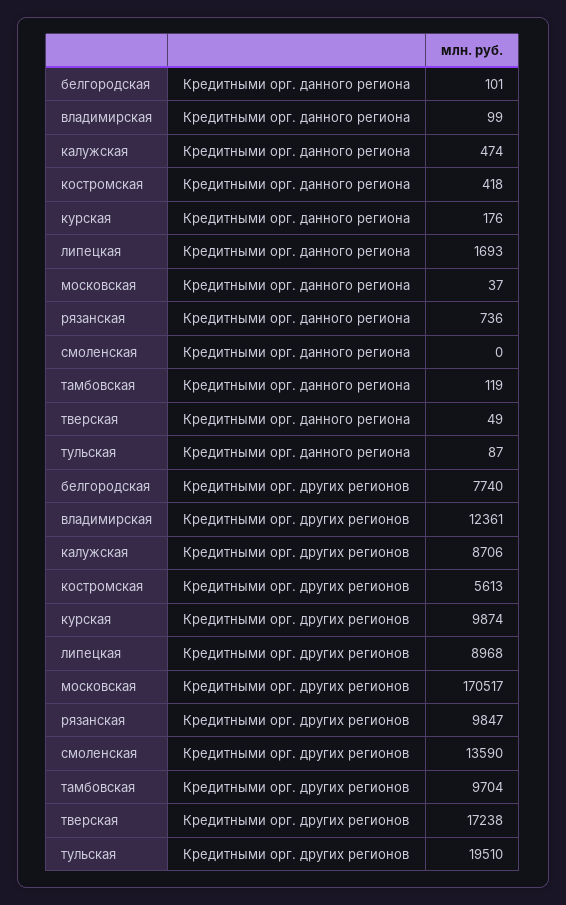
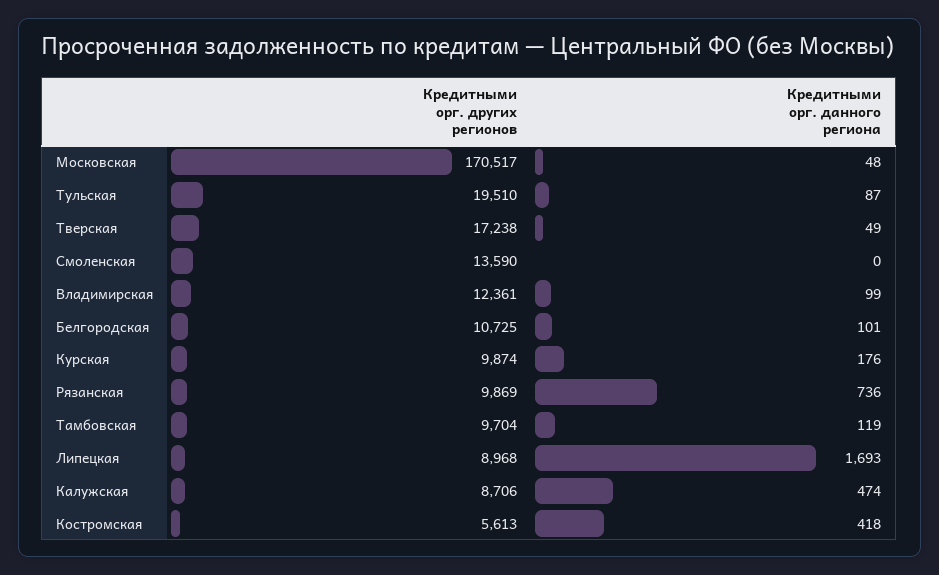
московская, Кредитными орг. данного региона: 37 -> 48
белгородская, Кредитными орг. других регионов: 7740 -> 10725
рязанская, Кредитными орг. других регионов: 9847 -> 9869

